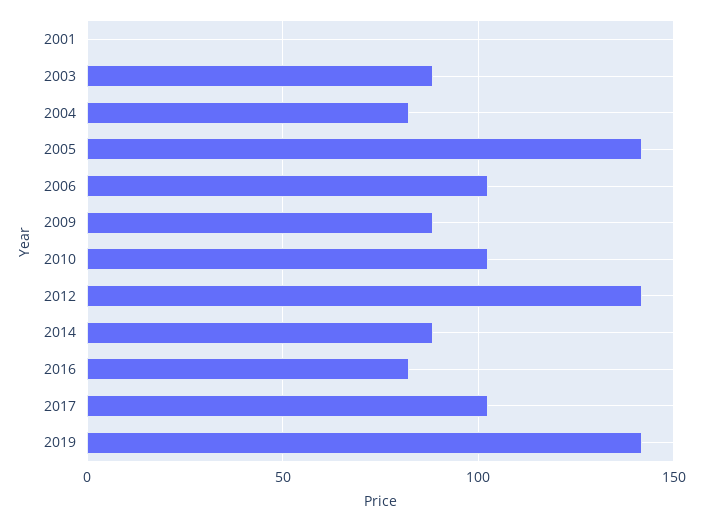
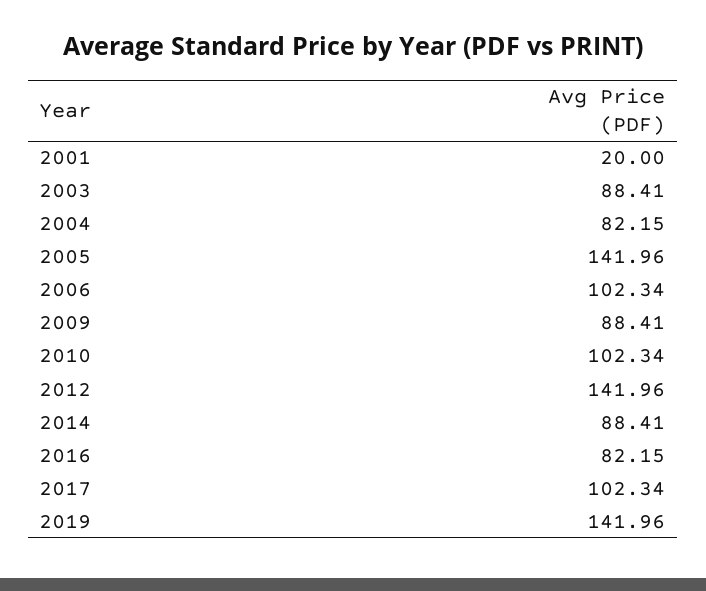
2001: 0 -> 20

